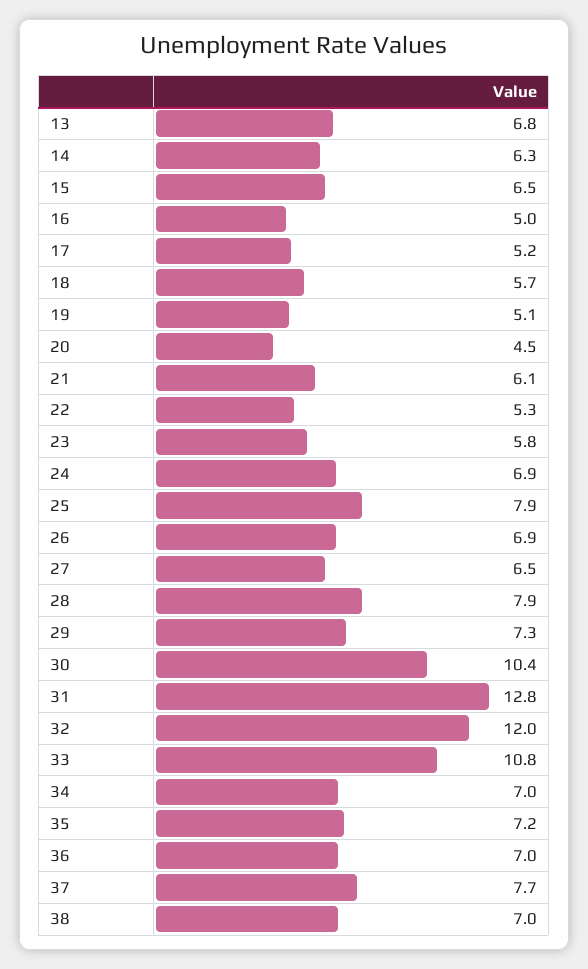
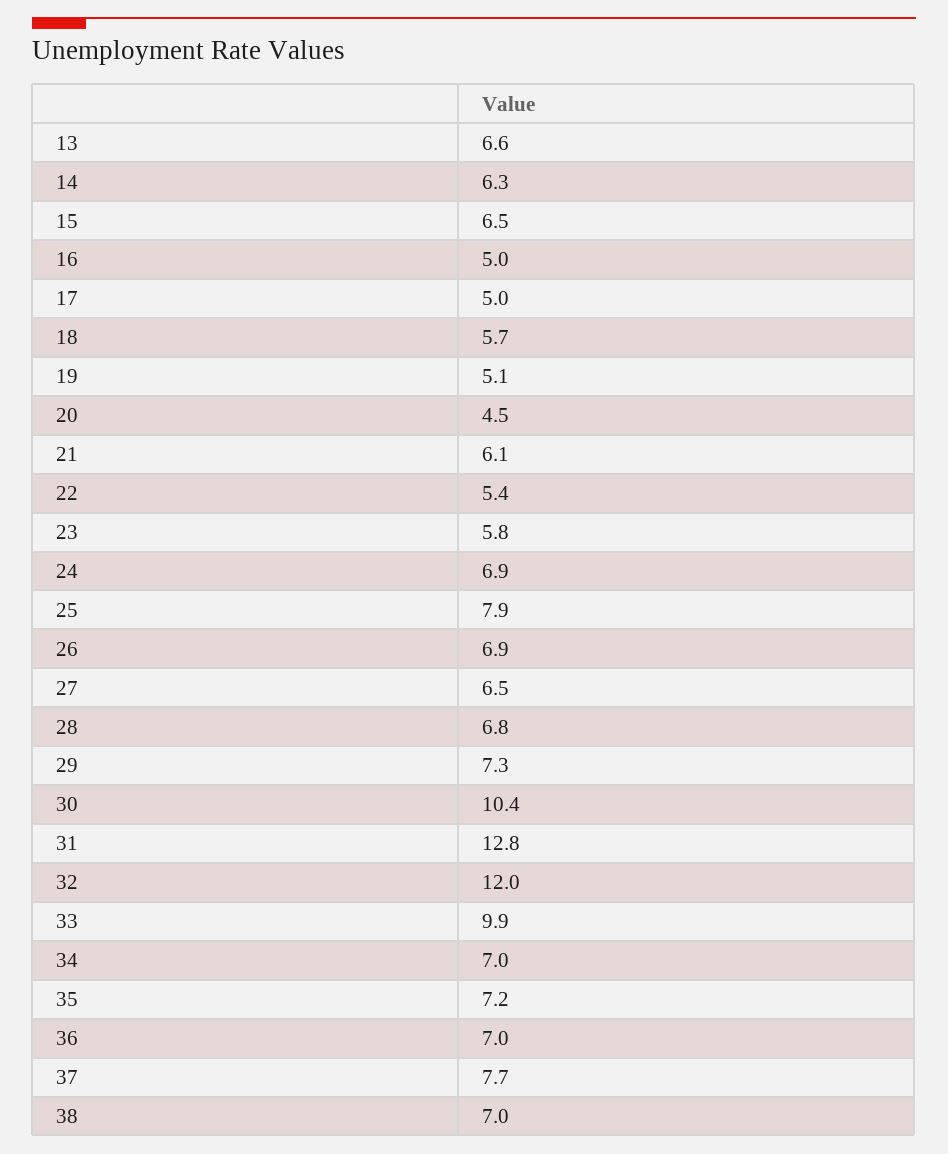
13: 6.8 -> 6.6
17: 5.2 -> 5
22: 5.3 -> 5.4
28: 7.9 -> 6.8
33: 10.8 -> 9.9

